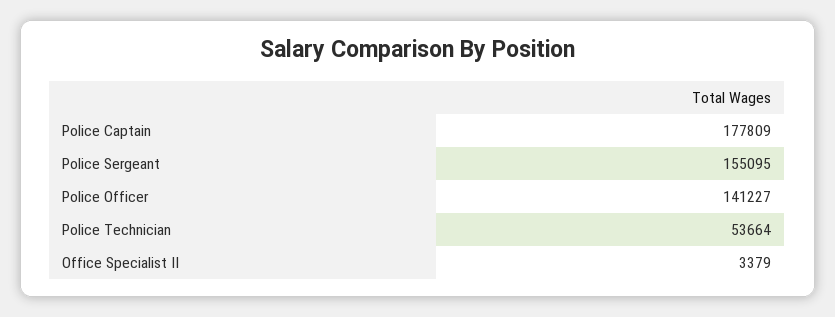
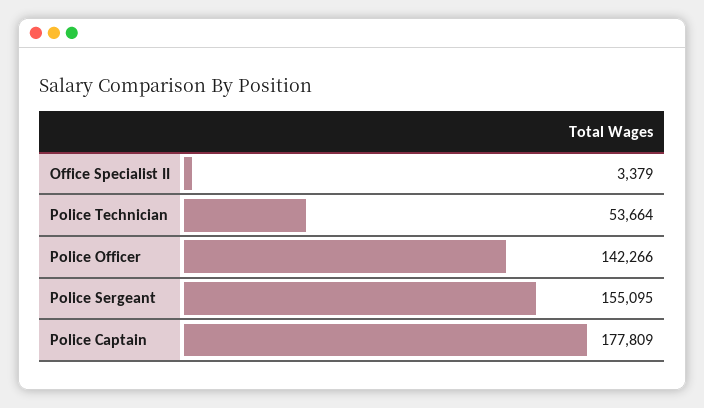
Police Officer: 141227 -> 142266

